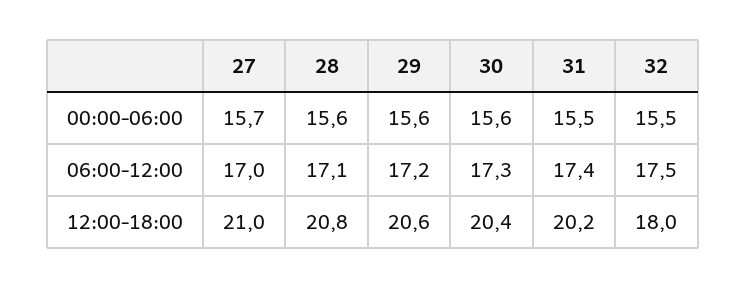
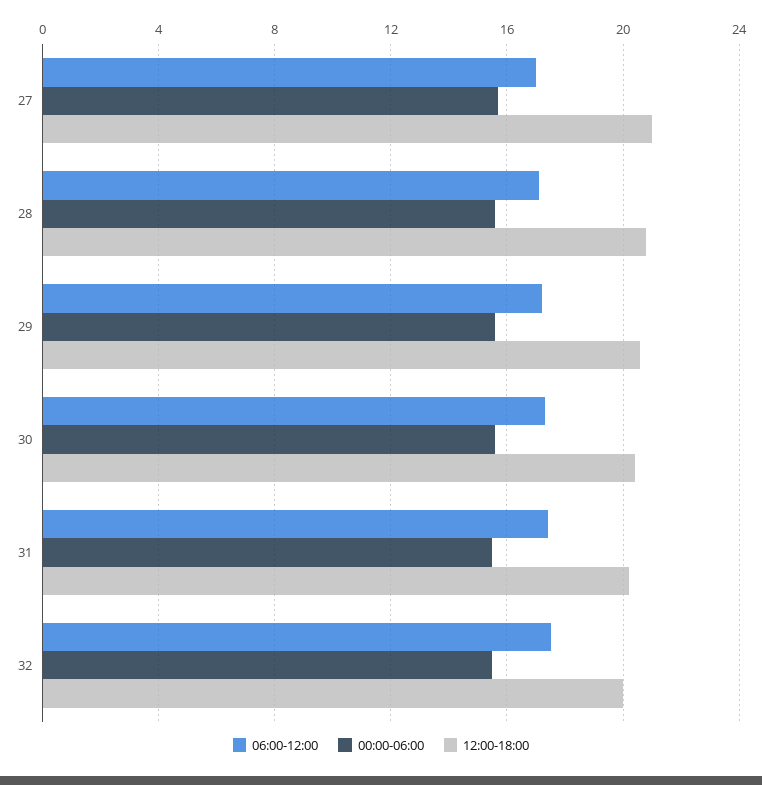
12:00-18:00, 32: 18 -> 20

